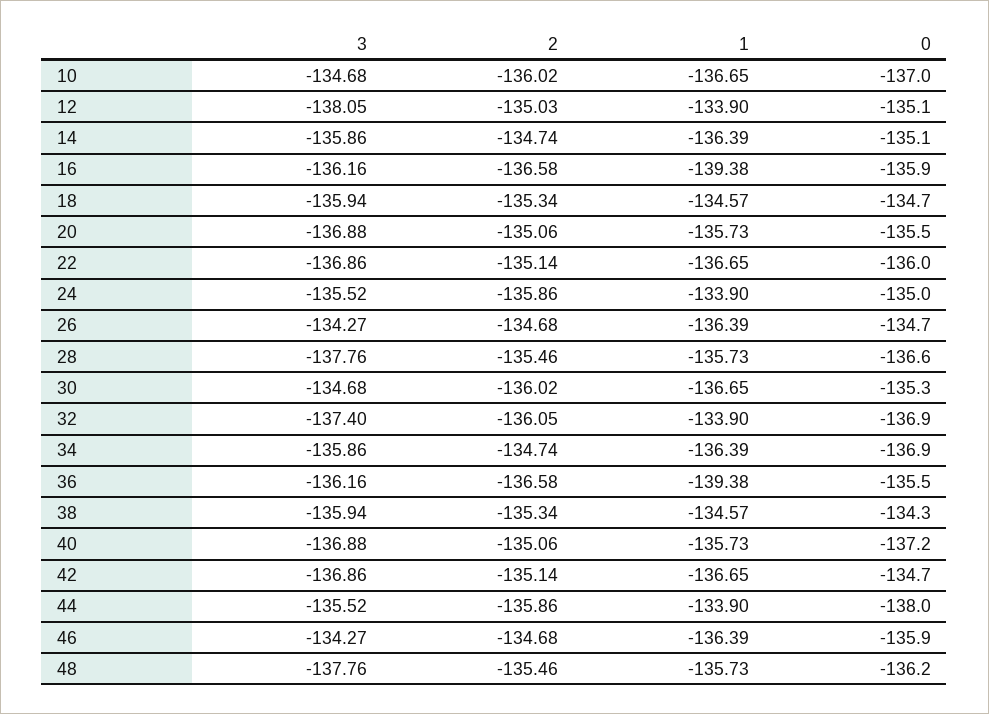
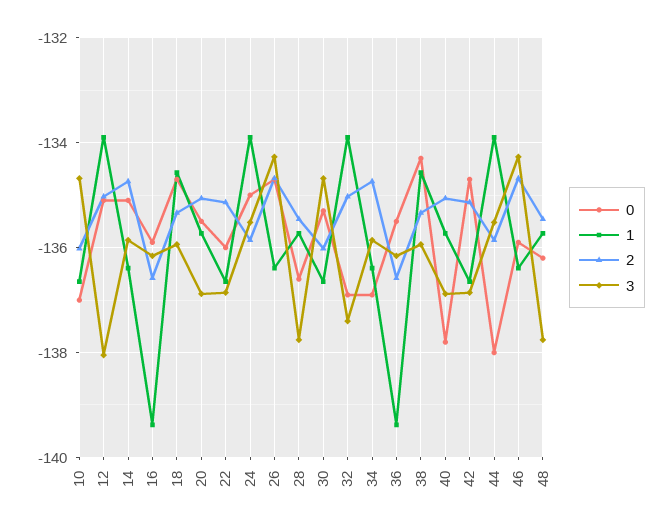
2, 32: -136.05 -> -135
0, 40: -137.2 -> -137.8

